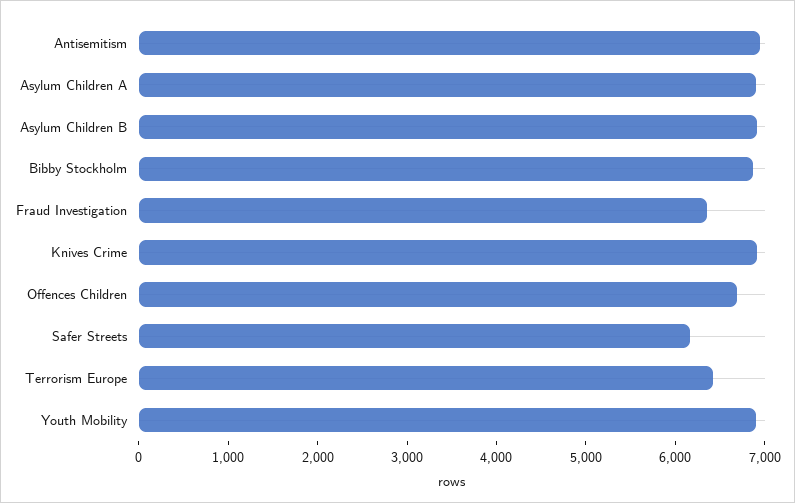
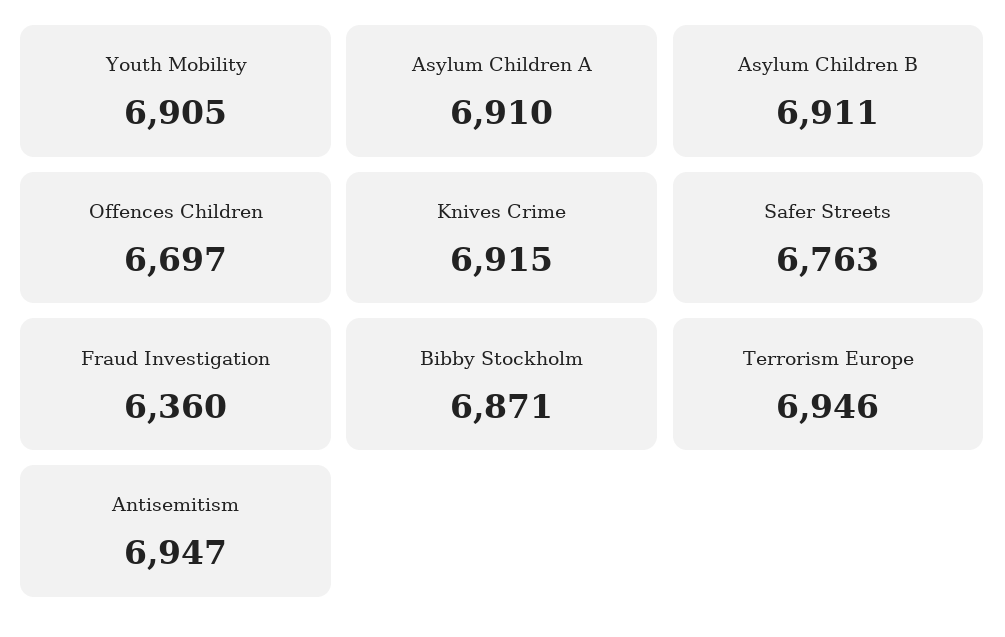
Safer Streets: 6200 -> 6763
Terrorism Europe: 6400 -> 6946

